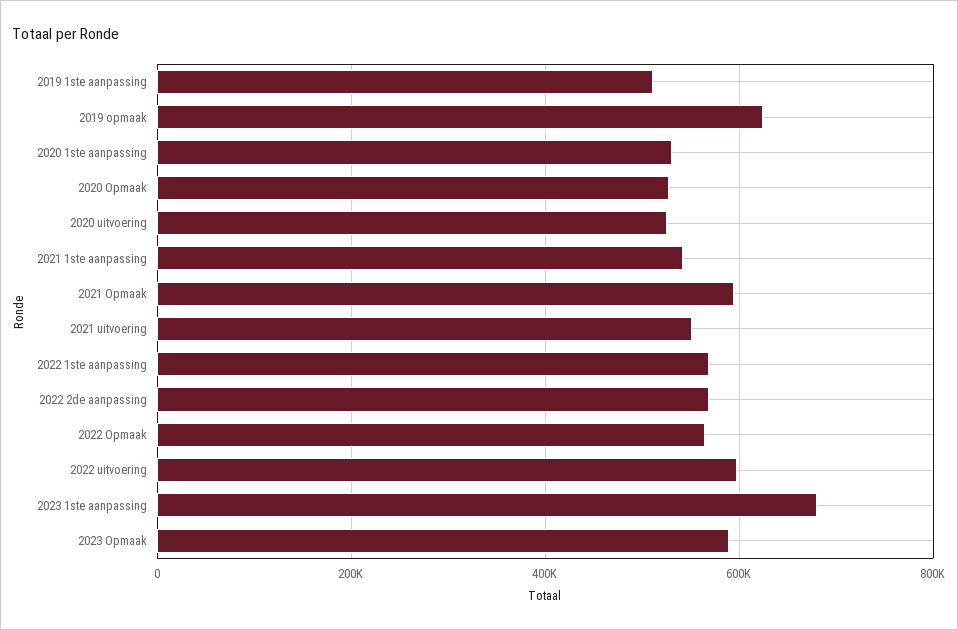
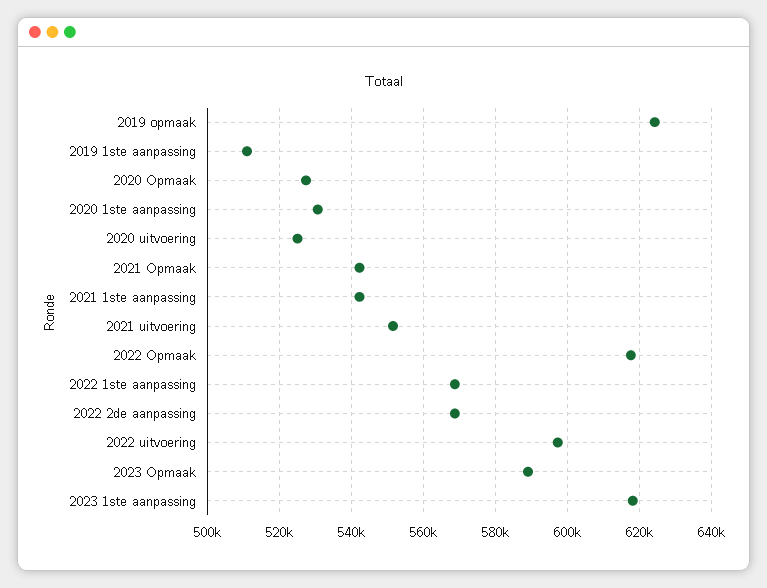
2021 Opmaak: 600000 -> 542000
2022 Opmaak: 560000 -> 618000
2023 1ste aanpassing: 680000 -> 618000

